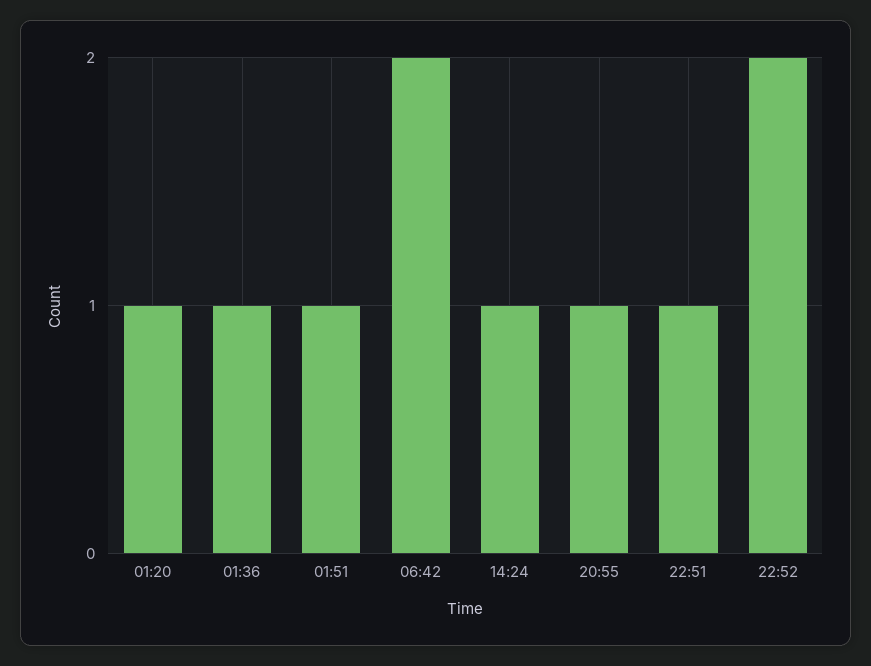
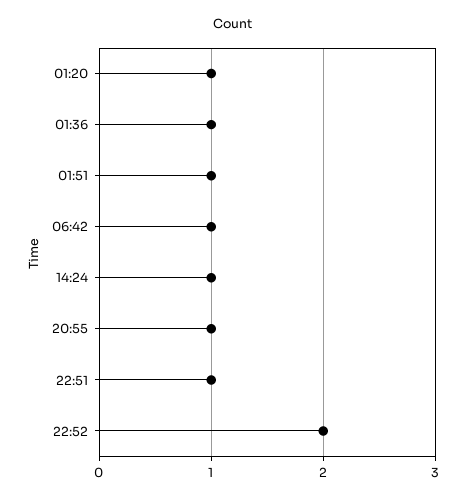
06:42: 2 -> 1

